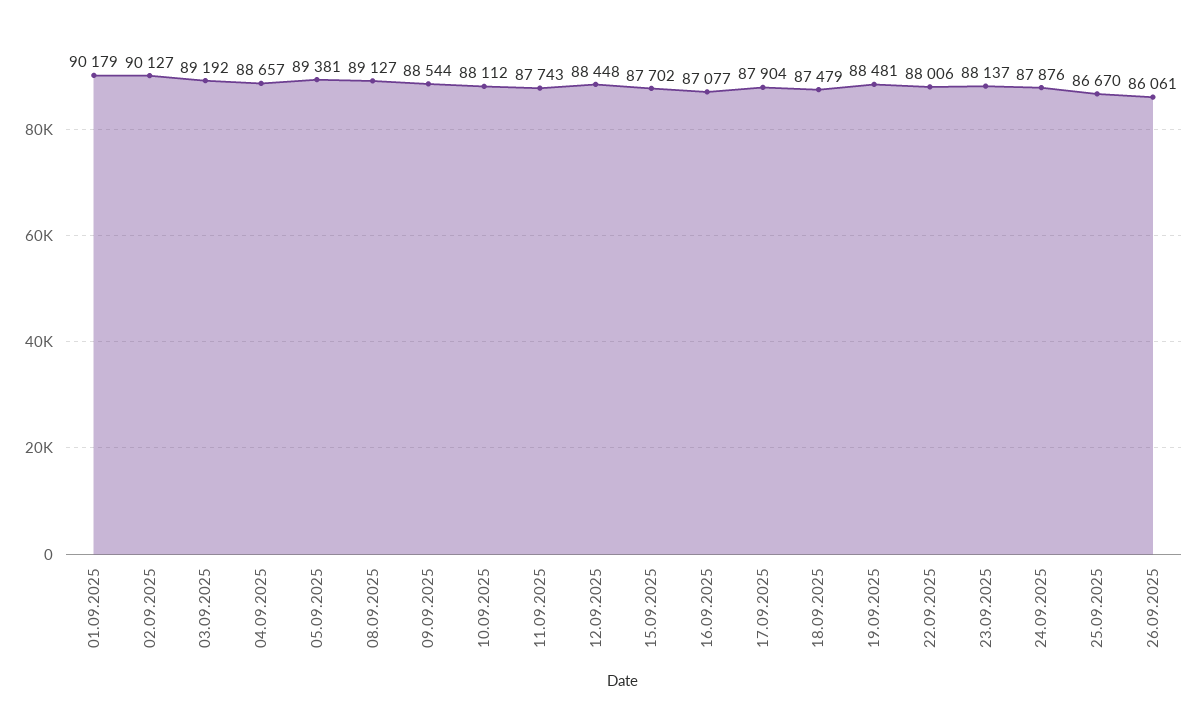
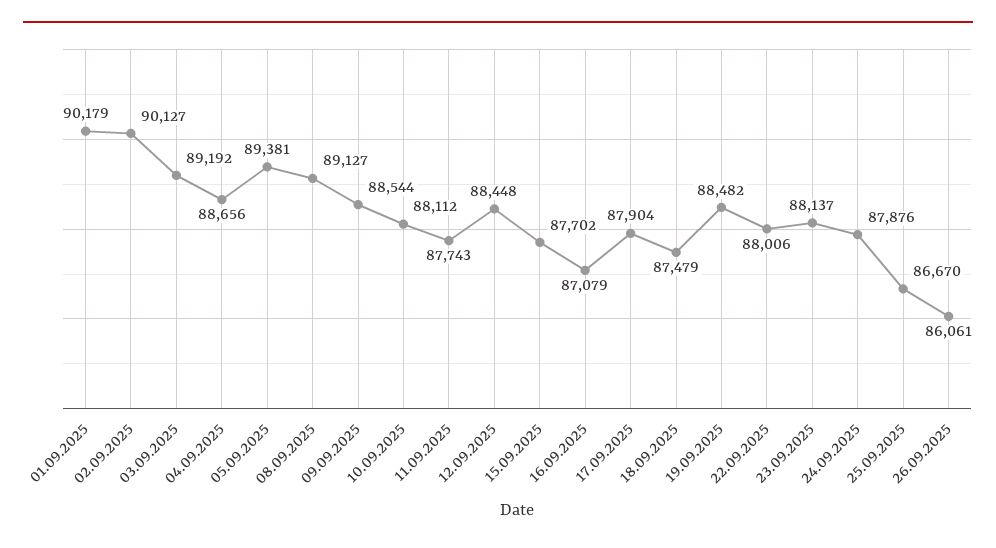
04.09.2025: 88657 -> 88656
16.09.2025: 87077 -> 87079
19.09.2025: 88481 -> 88482

